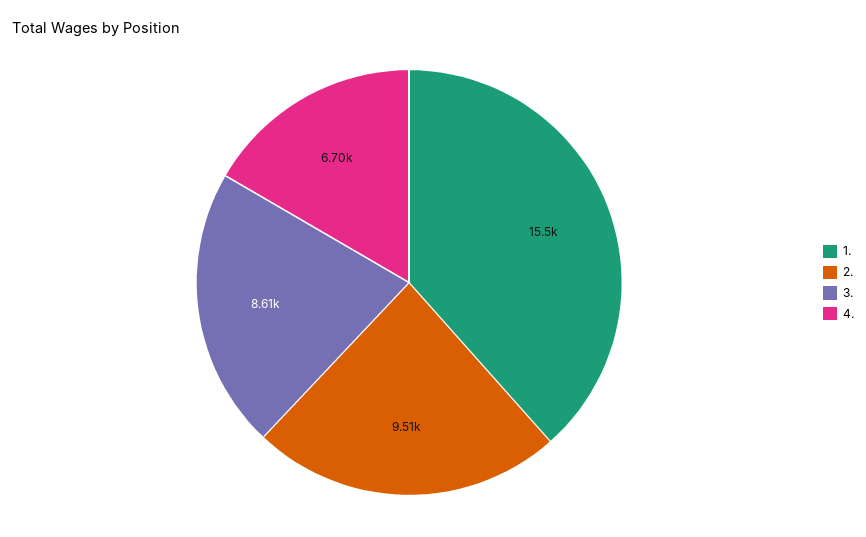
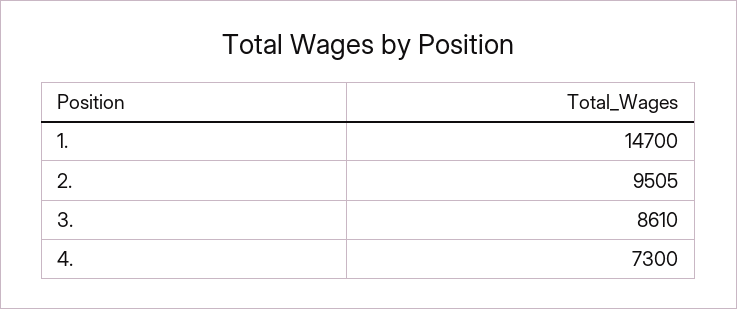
1.: 15500 -> 14700
4.: 6700 -> 7300

